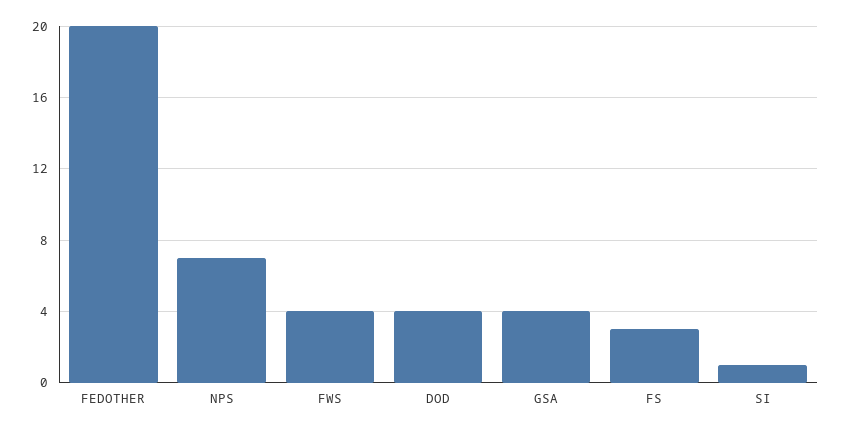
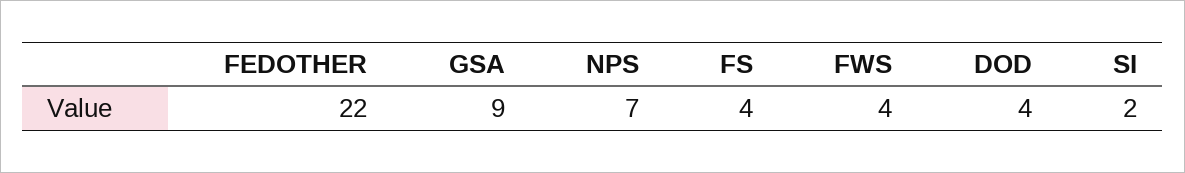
FEDOTHER: 20 -> 22
GSA: 4 -> 9
FS: 3 -> 4
SI: 1 -> 2

